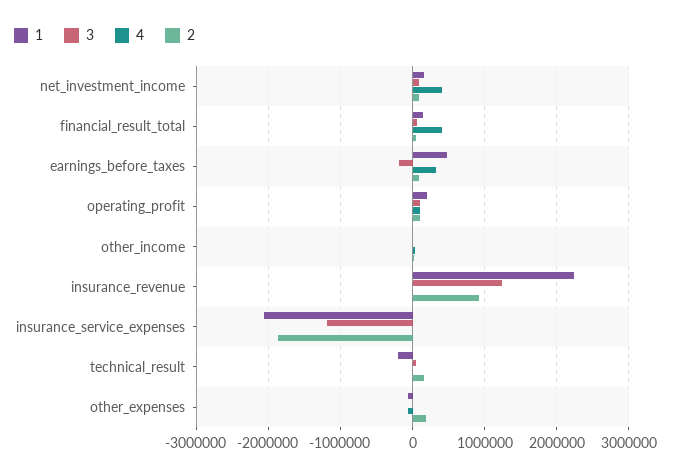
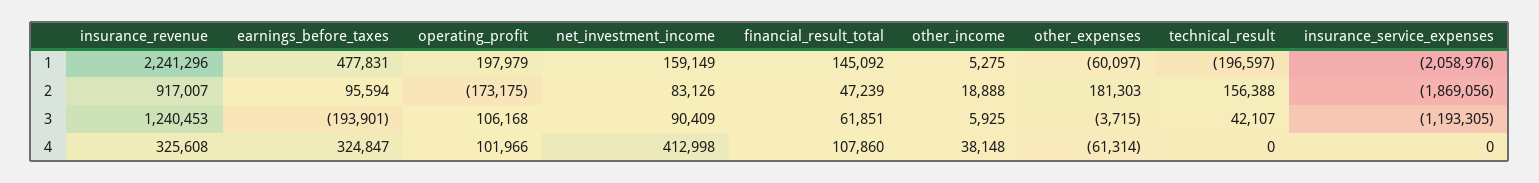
4, financial_result_total: 400000 -> 107860
2, operating_profit: 100000 -> -173175
4, insurance_revenue: 0 -> 325608

